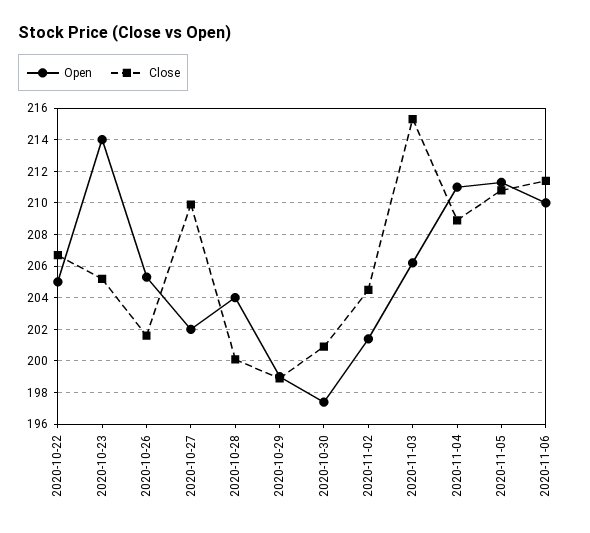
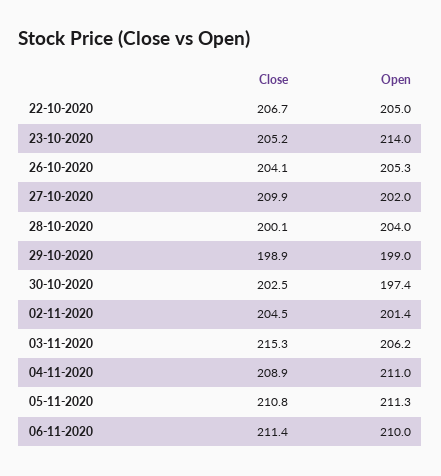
Close, 2020-10-26: 201.5 -> 204.1
Close, 2020-10-30: 201 -> 202.5

